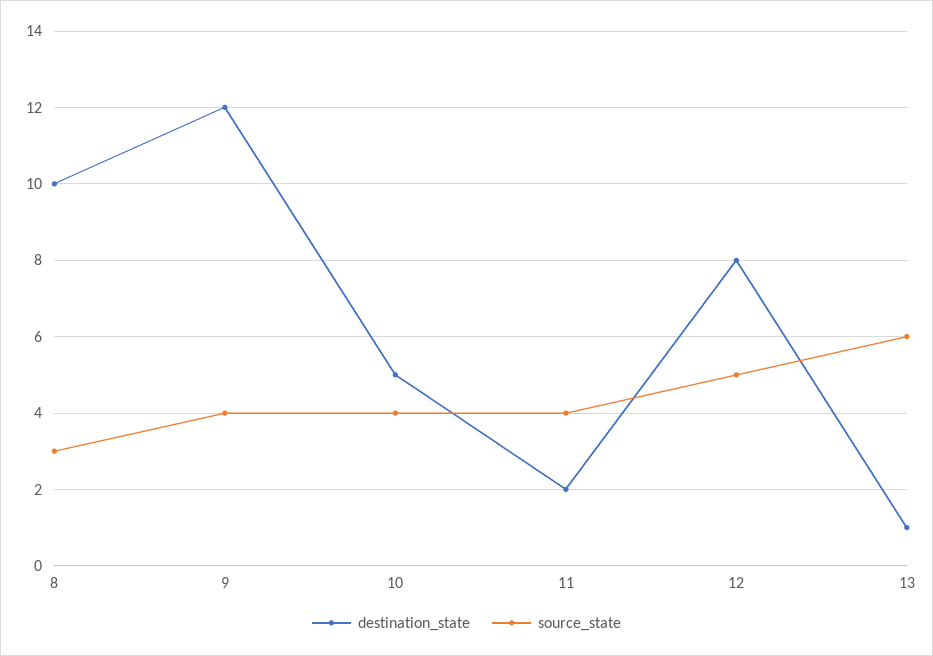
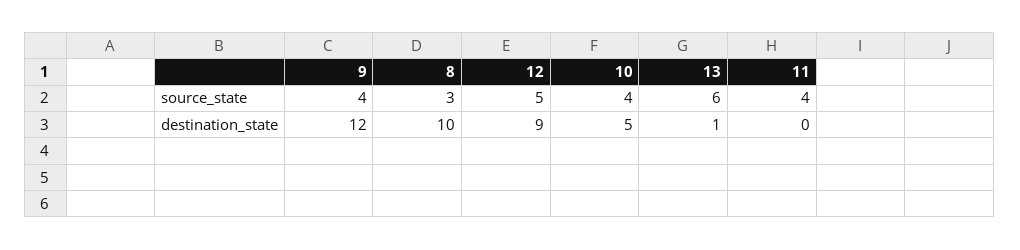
destination_state, 11: 2 -> 0
destination_state, 12: 8 -> 9

